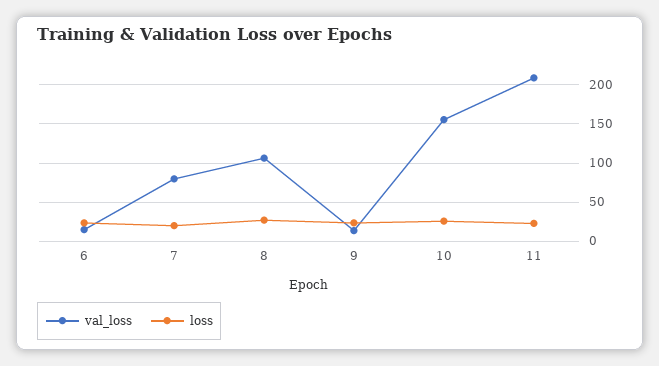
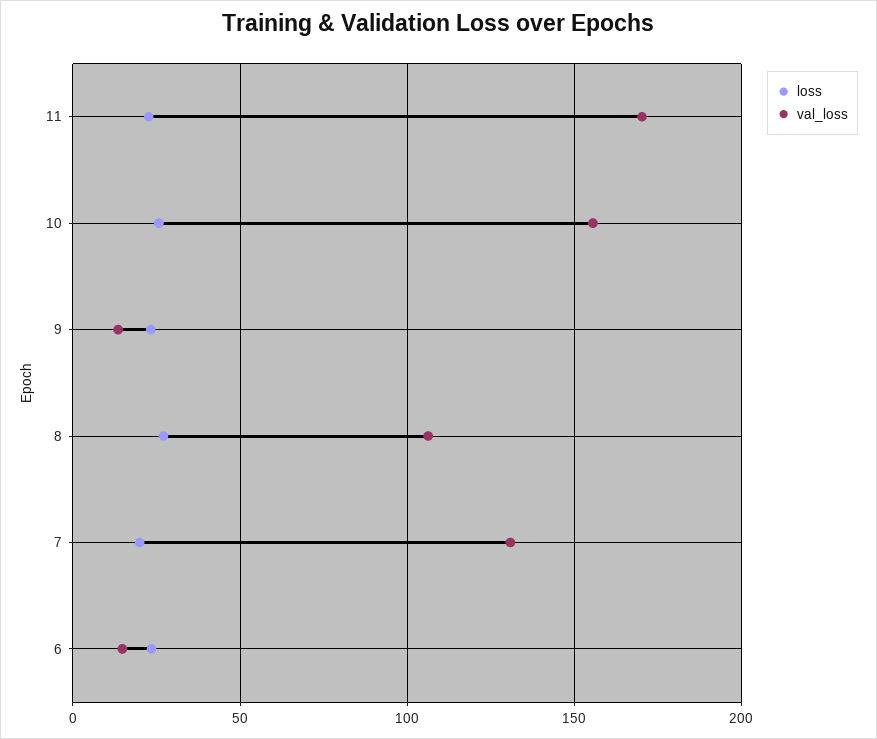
val_loss, 7: 80 -> 130
val_loss, 11: 210 -> 170

